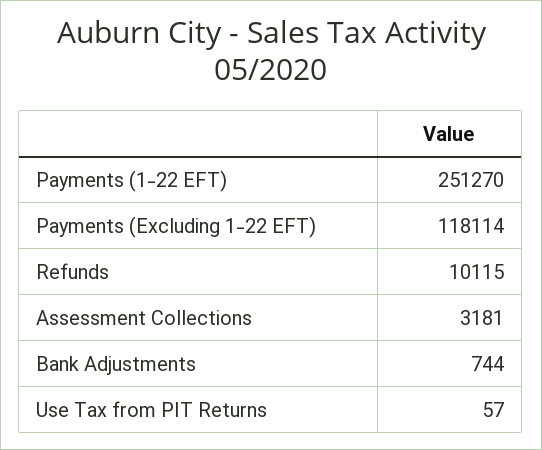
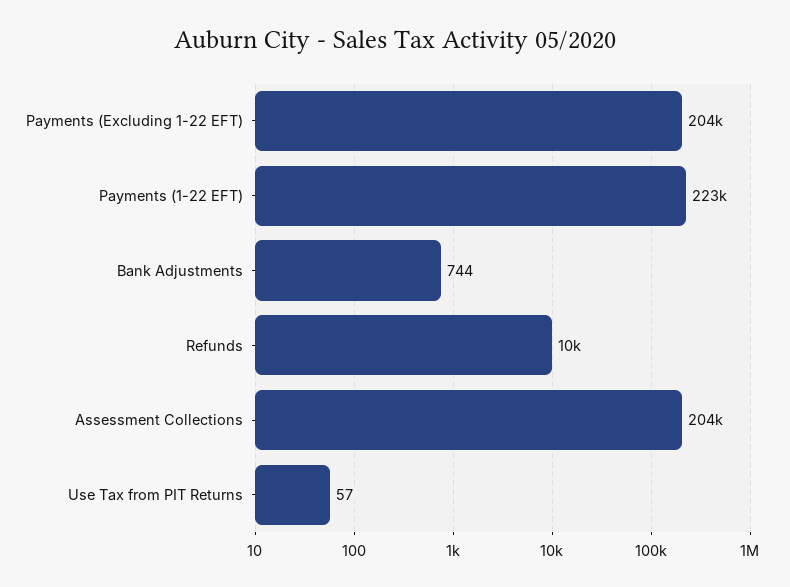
Payments (1-22 EFT): 251270 -> 223000
Payments (Excluding 1-22 EFT): 118114 -> 204000
Assessment Collections: 3181 -> 204000

